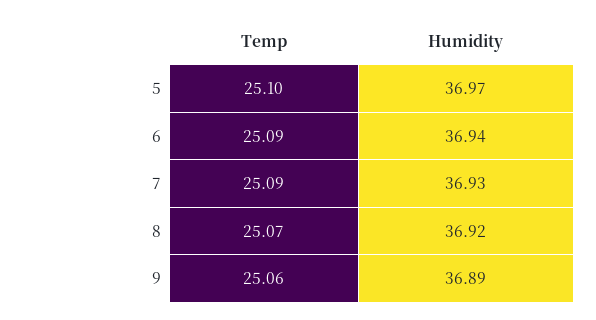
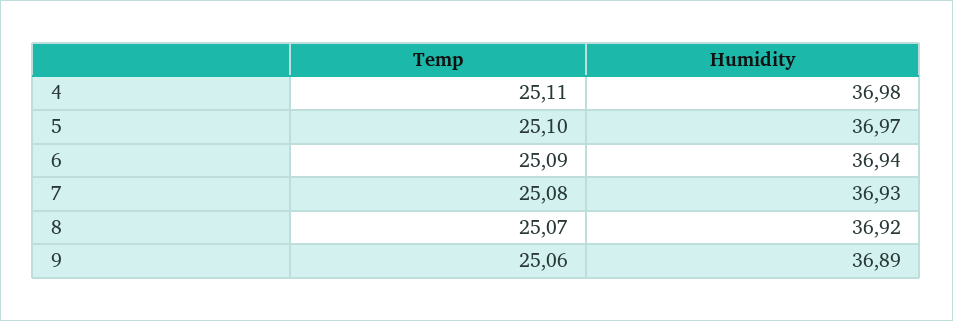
Temp, 7: 25.09 -> 25.08
Temp, 4: none -> 25.11
Humidity, 4: none -> 36.98

